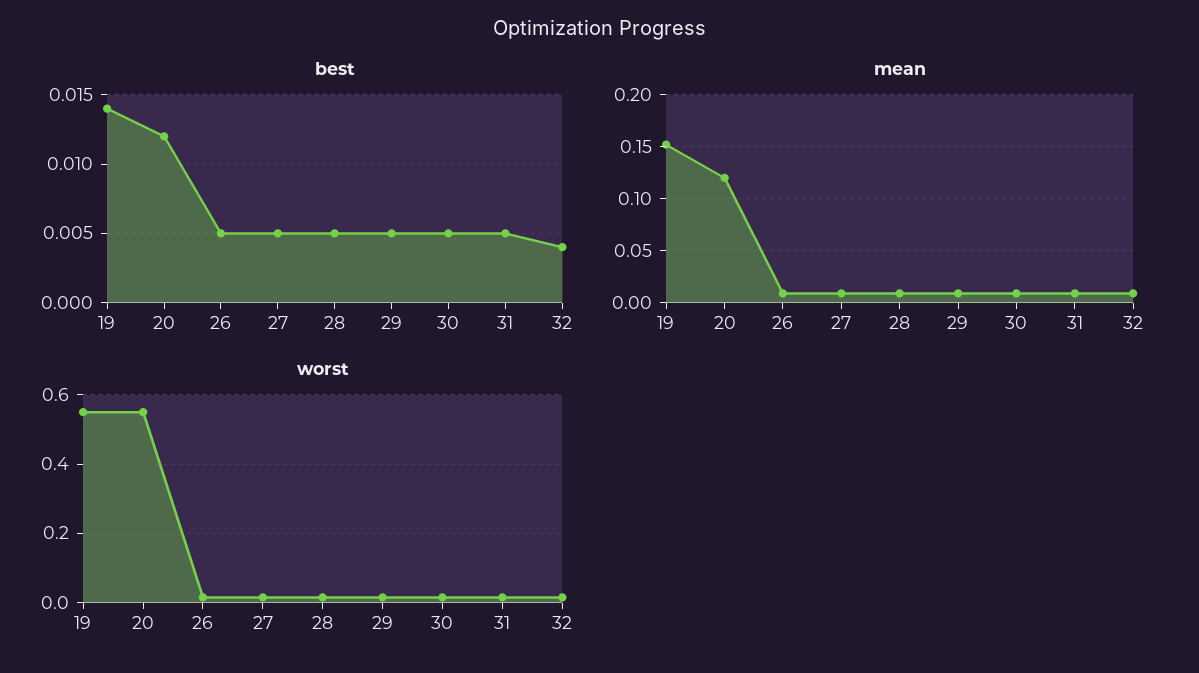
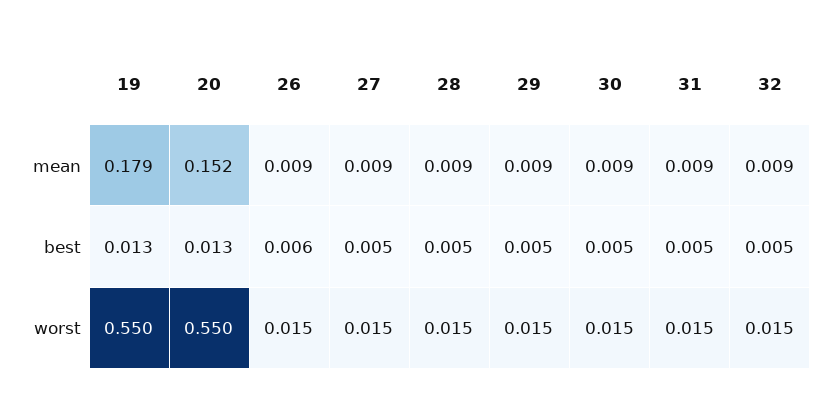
best, 19: 0.014 -> 0.013
best, 20: 0.012 -> 0.013
best, 26: 0.005 -> 0.006
best, 32: 0.004 -> 0.005
mean, 19: 0.15 -> 0.179
mean, 20: 0.12 -> 0.152

